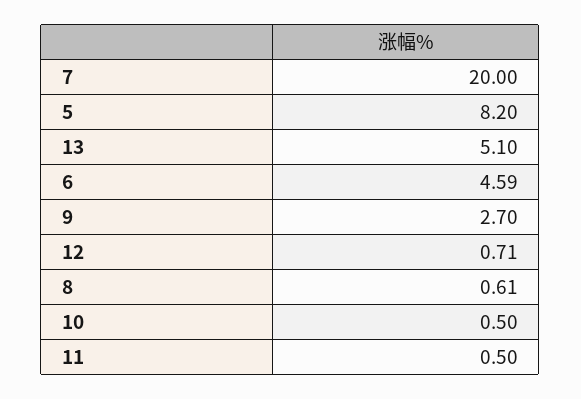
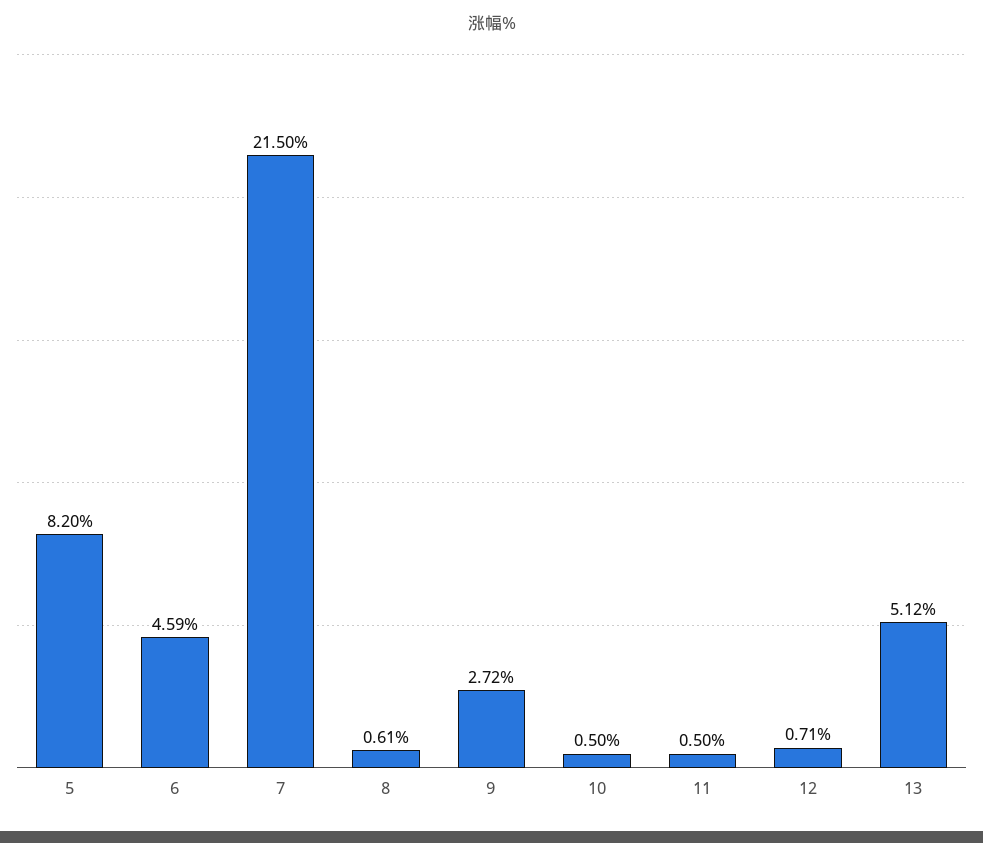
7: 20 -> 21.5
13: 5.1 -> 5.12
9: 2.7 -> 2.72

